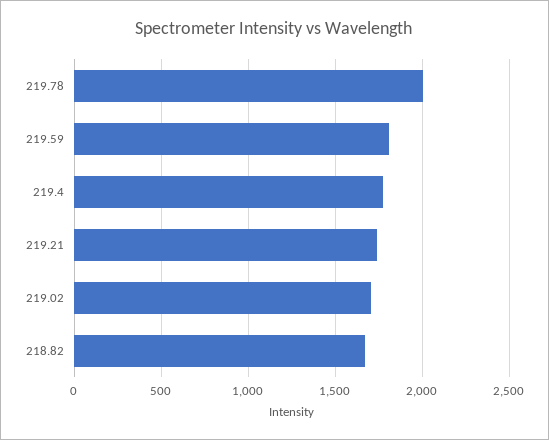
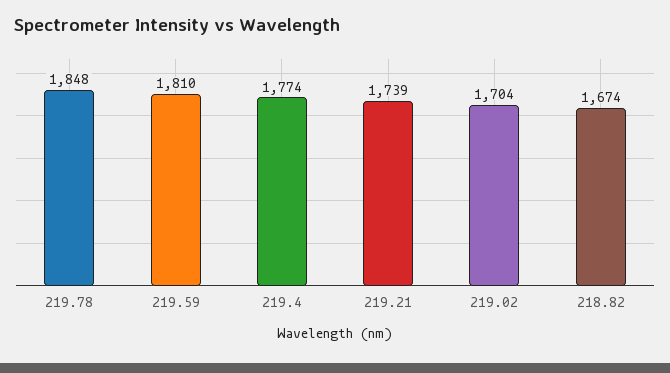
219.78: 2000 -> 1848

